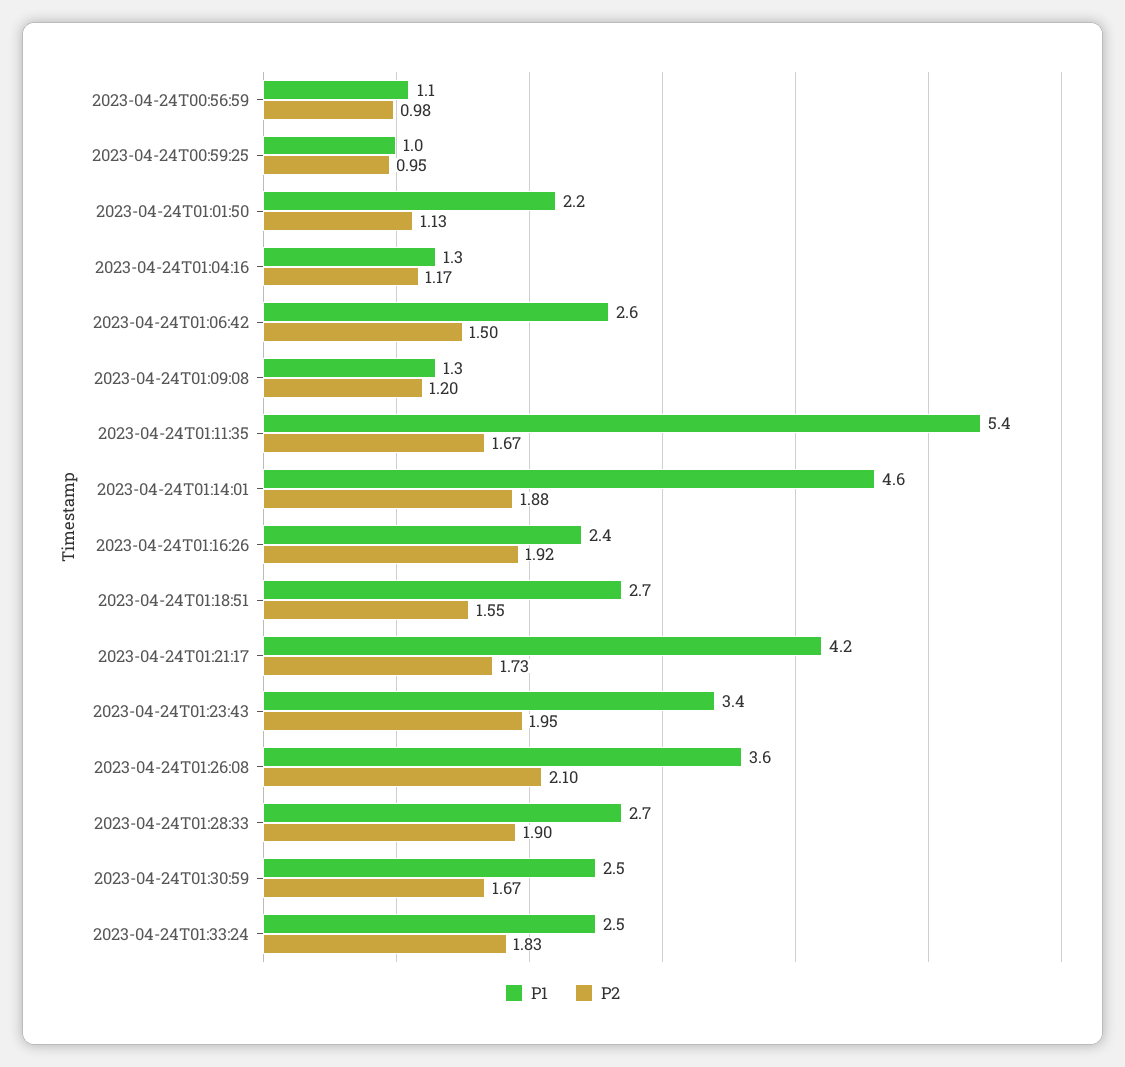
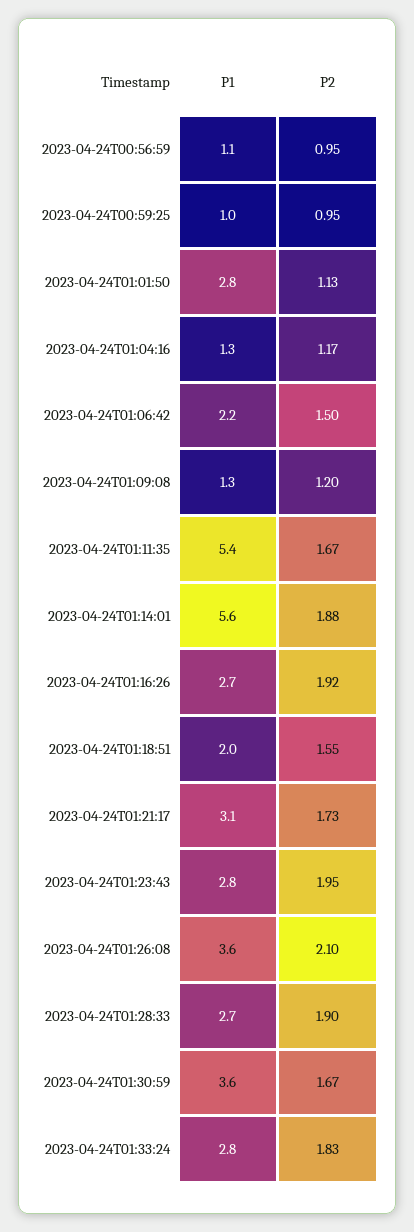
P2, 2023-04-24T00:56:59: 0.98 -> 0.95
P1, 2023-04-24T01:01:50: 2.2 -> 2.8
P1, 2023-04-24T01:06:42: 2.6 -> 2.2
P1, 2023-04-24T01:14:01: 4.6 -> 5.6
P1, 2023-04-24T01:16:26: 2.4 -> 2.7
P1, 2023-04-24T01:18:51: 2.7 -> 2
P1, 2023-04-24T01:21:17: 4.2 -> 3.1
P1, 2023-04-24T01:23:43: 3.4 -> 2.8
P1, 2023-04-24T01:30:59: 2.5 -> 3.6
P1, 2023-04-24T01:33:24: 2.5 -> 2.8

